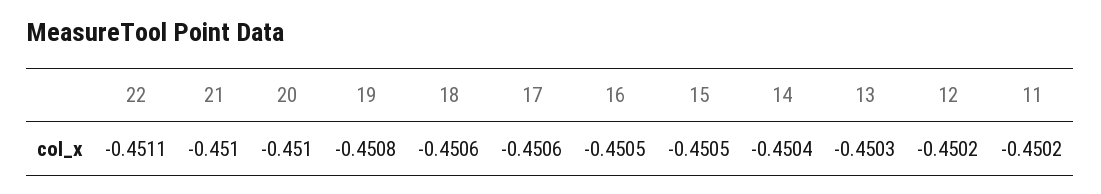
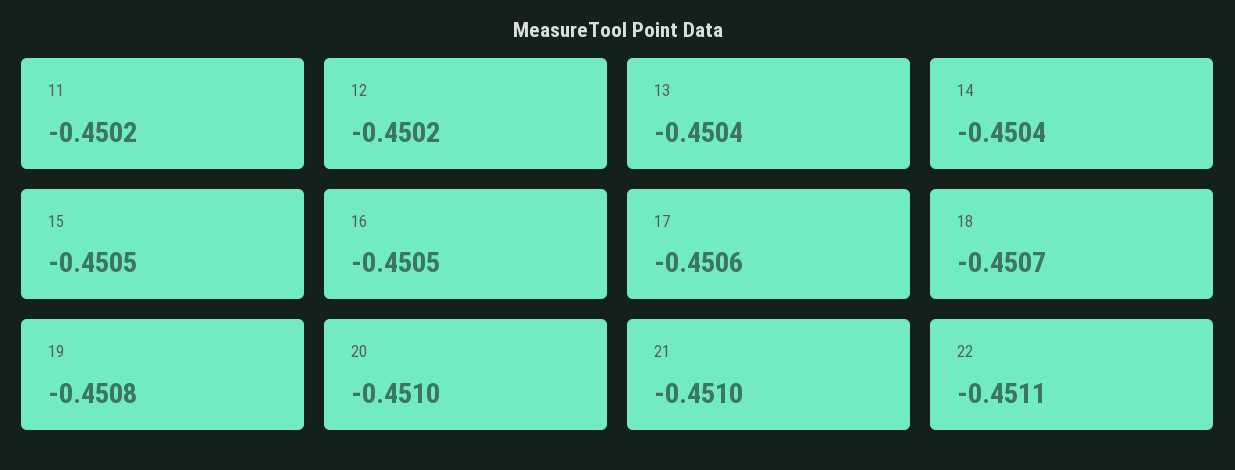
18: -0.4506 -> -0.4507
13: -0.4503 -> -0.4504

